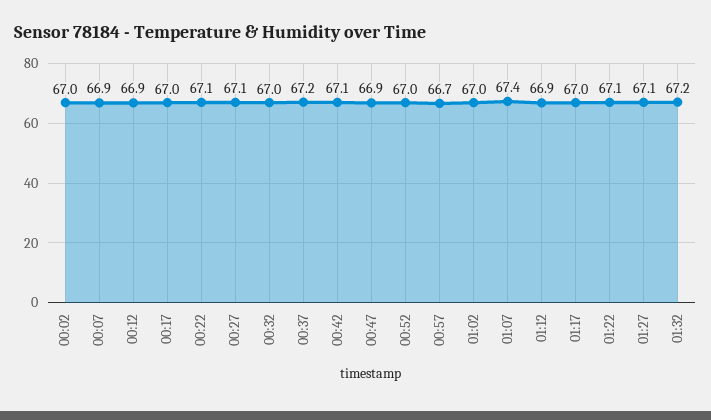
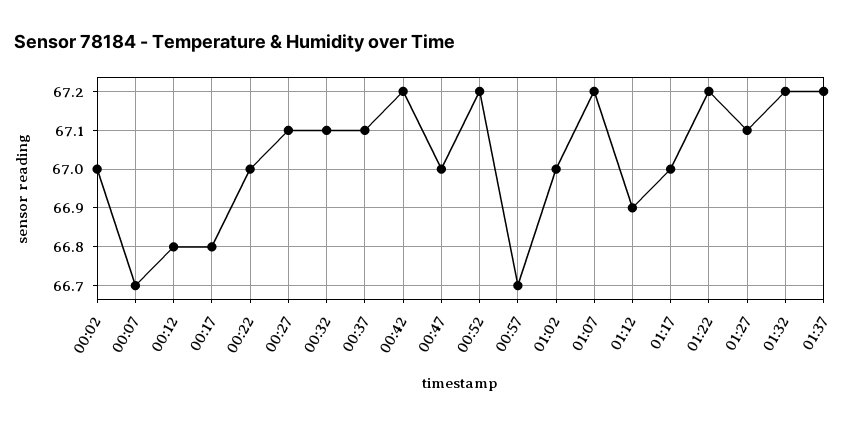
00:07: 66.9 -> 66.7
00:12: 66.9 -> 66.8
00:17: 67 -> 66.8
00:22: 67.1 -> 67
00:32: 67 -> 67.1
00:37: 67.2 -> 67.1
00:42: 67.1 -> 67.2
00:47: 66.9 -> 67
00:52: 67 -> 67.2
01:07: 67.4 -> 67.2
01:22: 67.1 -> 67.2
01:37: none -> 67.2

